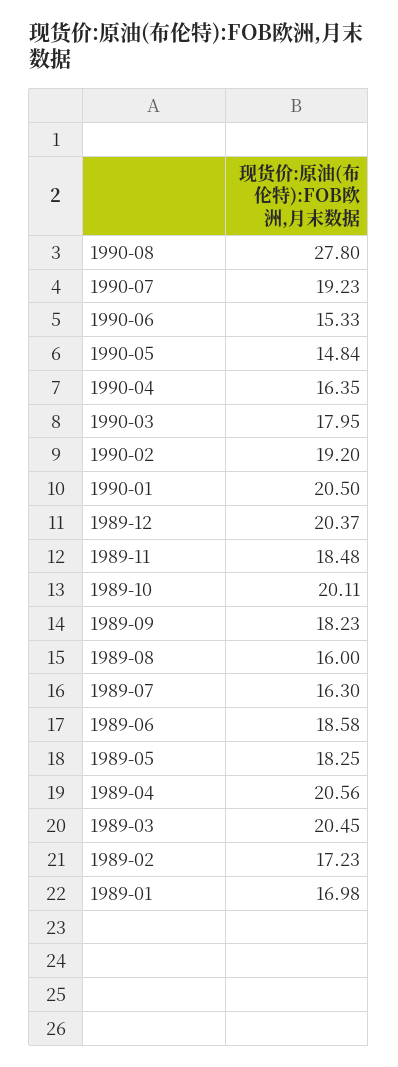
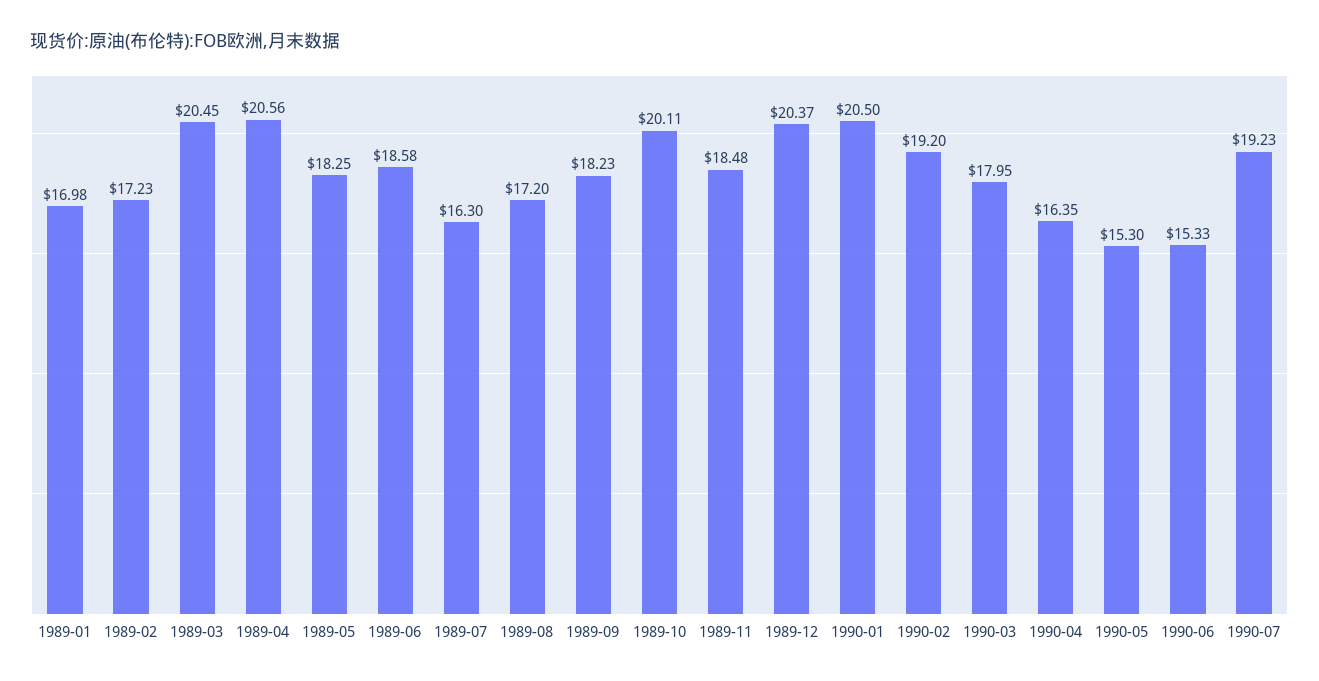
1990-08: 27.8 -> none
1990-05: 14.84 -> 15.3
1989-08: 16 -> 17.2

